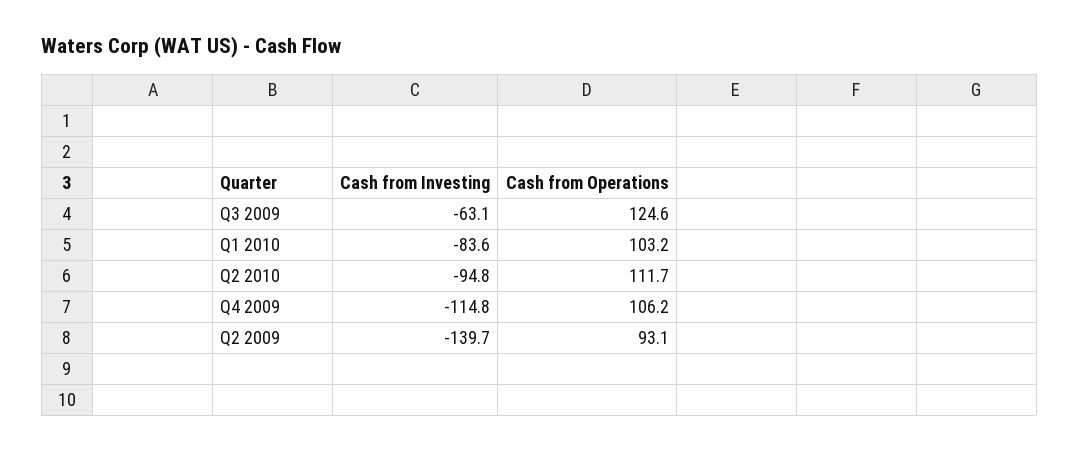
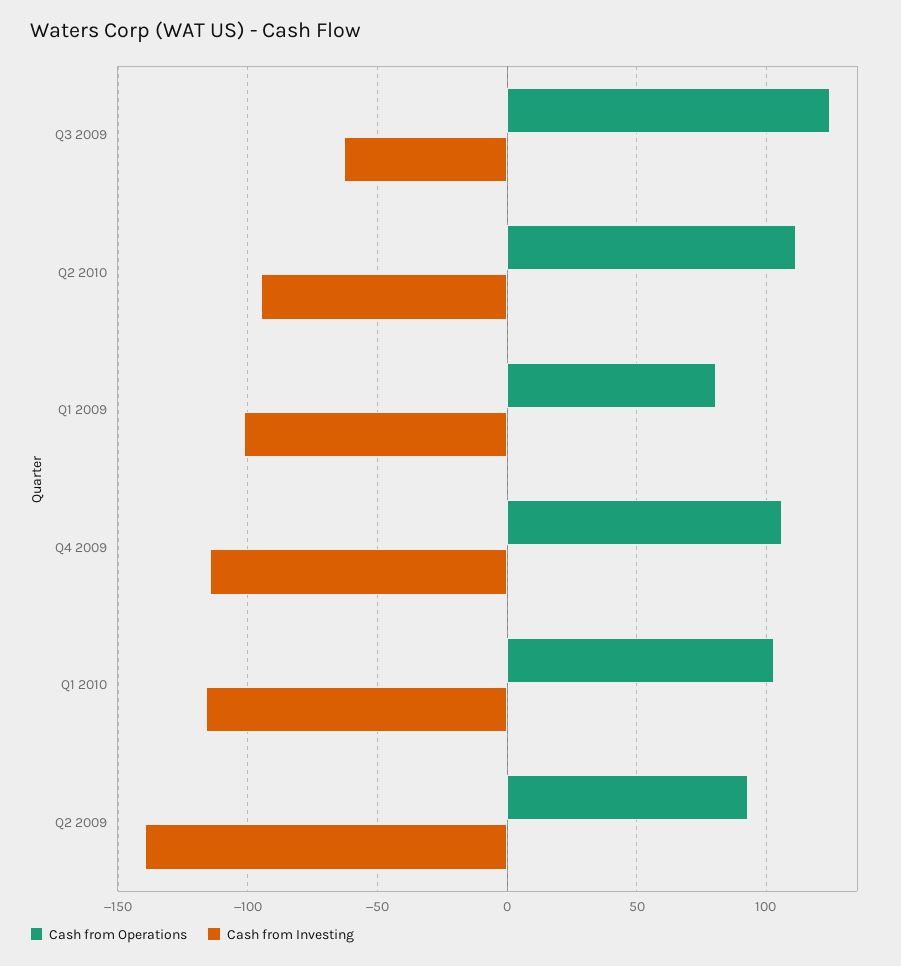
Cash from Investing, Q1 2010: -83.6 -> -115
Cash from Operations, Q1 2009: none -> 80
Cash from Investing, Q1 2009: none -> -100

